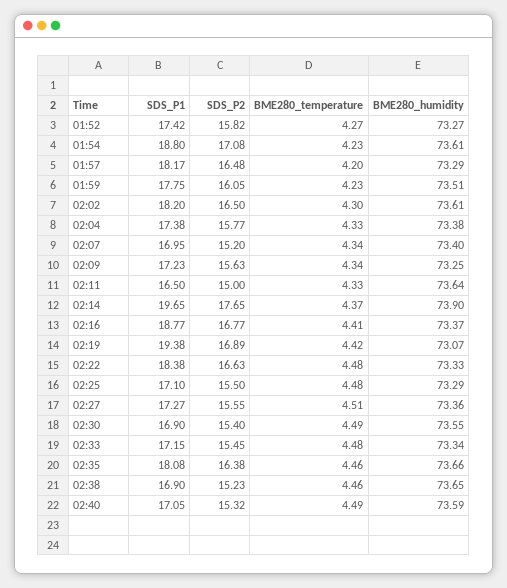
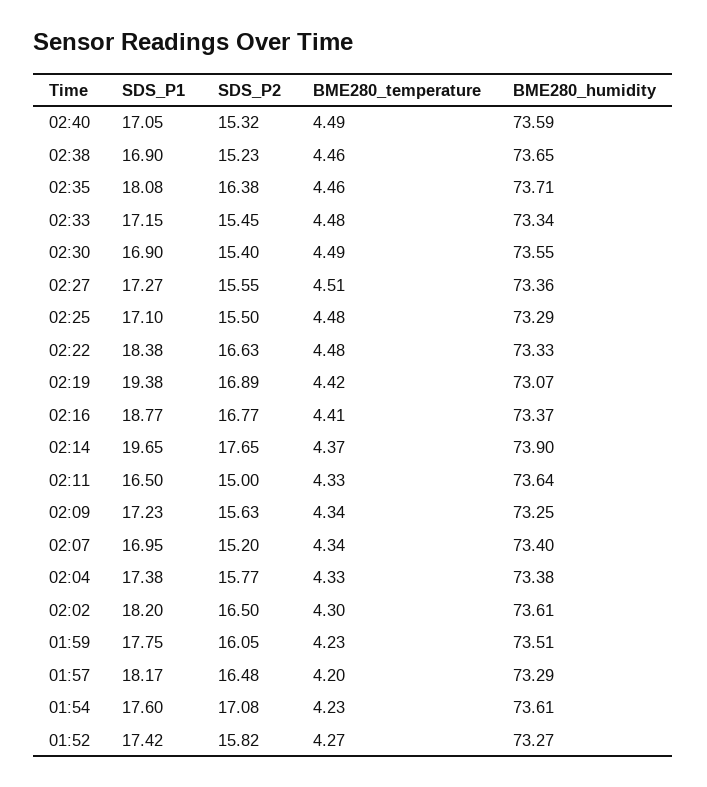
SDS_P1, 01:54: 18.8 -> 17.6
BME280_humidity, 02:35: 73.66 -> 73.71

